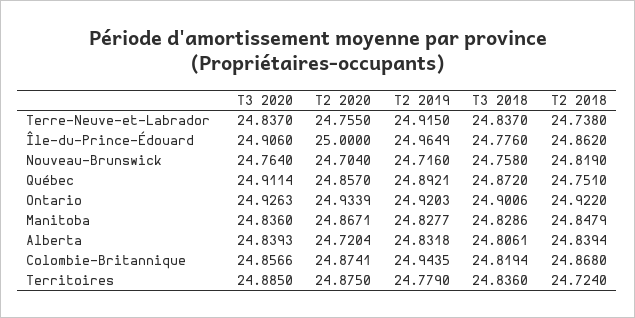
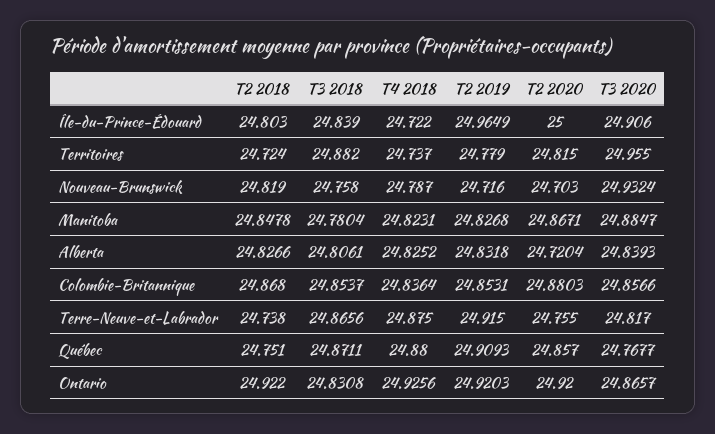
T3 2020, Terre-Neuve-et-Labrador: 24.837 -> 24.817
T3 2018, Terre-Neuve-et-Labrador: 24.837 -> 24.8656
T3 2018, Île-du-Prince-Édouard: 24.776 -> 24.839
T2 2018, Île-du-Prince-Édouard: 24.862 -> 24.803
T3 2020, Nouveau-Brunswick: 24.764 -> 24.9324
T2 2020, Nouveau-Brunswick: 24.704 -> 24.703
T3 2020, Québec: 24.9114 -> 24.7677
T2 2019, Québec: 24.8921 -> 24.9093
T3 2018, Québec: 24.872 -> 24.8711
T3 2020, Ontario: 24.9263 -> 24.8657
T2 2020, Ontario: 24.9339 -> 24.92
T3 2018, Ontario: 24.9006 -> 24.8308
T3 2020, Manitoba: 24.836 -> 24.8847
T2 2019, Manitoba: 24.8277 -> 24.8268
T3 2018, Manitoba: 24.8286 -> 24.7804
T2 2018, Manitoba: 24.8479 -> 24.8478
T2 2018, Alberta: 24.8394 -> 24.8266
T2 2020, Colombie-Britannique: 24.8741 -> 24.8803
T2 2019, Colombie-Britannique: 24.9435 -> 24.8531
T3 2018, Colombie-Britannique: 24.8194 -> 24.8537
T3 2020, Territoires: 24.885 -> 24.955
T2 2020, Territoires: 24.875 -> 24.815
T3 2018, Territoires: 24.836 -> 24.882
T4 2018, Île-du-Prince-Édouard: none -> 24.722
T4 2018, Territoires: none -> 24.737
T4 2018, Nouveau-Brunswick: none -> 24.787
T4 2018, Manitoba: none -> 24.8231
T4 2018, Alberta: none -> 24.8252
T4 2018, Colombie-Britannique: none -> 24.8364
T4 2018, Terre-Neuve-et-Labrador: none -> 24.875
T4 2018, Québec: none -> 24.88
T4 2018, Ontario: none -> 24.9256

